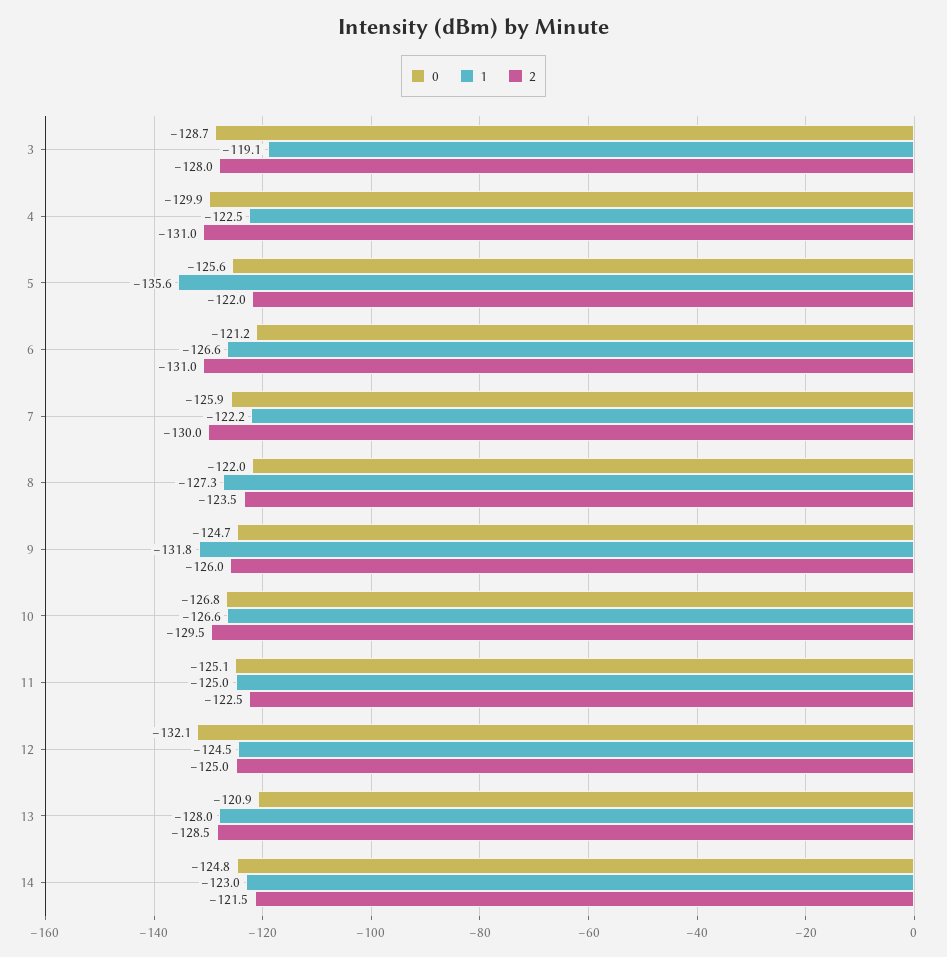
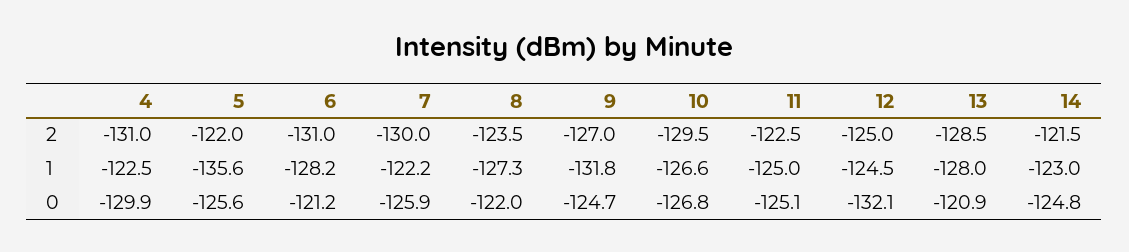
0, 3: -128.7 -> none
1, 3: -119.1 -> none
2, 3: -128 -> none
1, 6: -126.6 -> -128.2
2, 9: -126 -> -127

